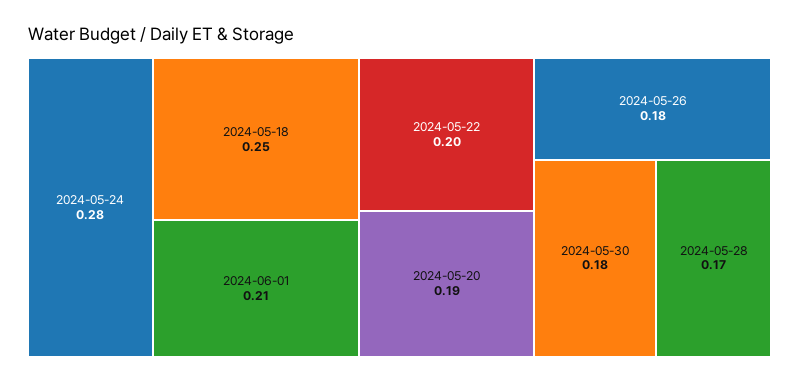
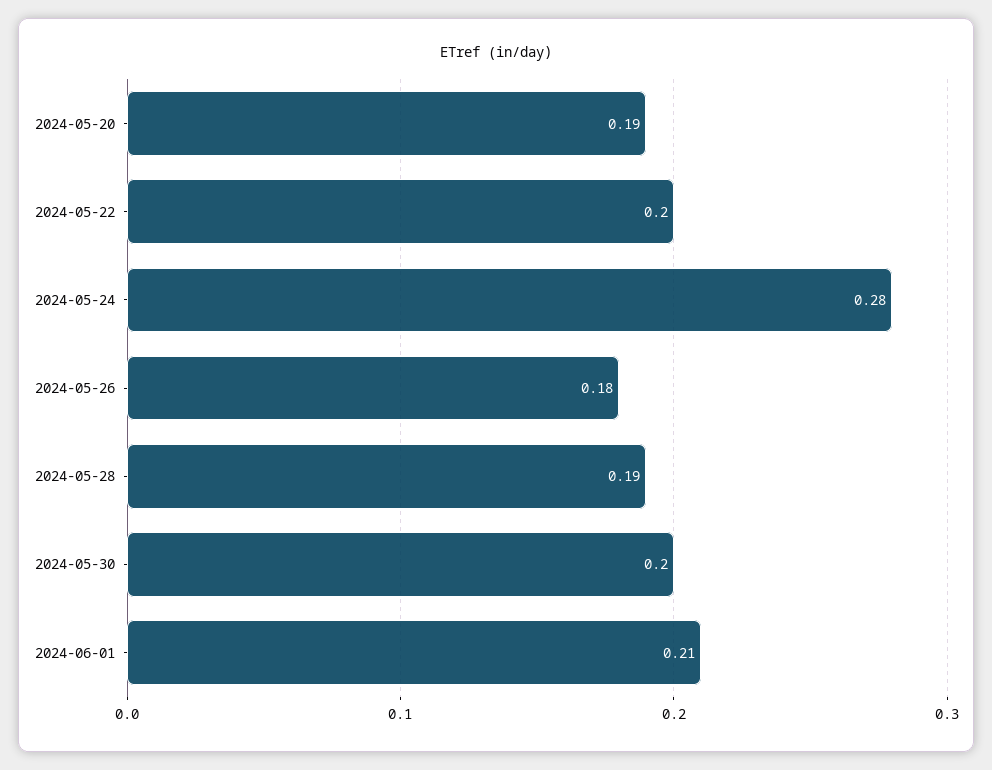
2024-05-18: 0.25 -> none
2024-05-30: 0.18 -> 0.2
2024-05-28: 0.17 -> 0.19

